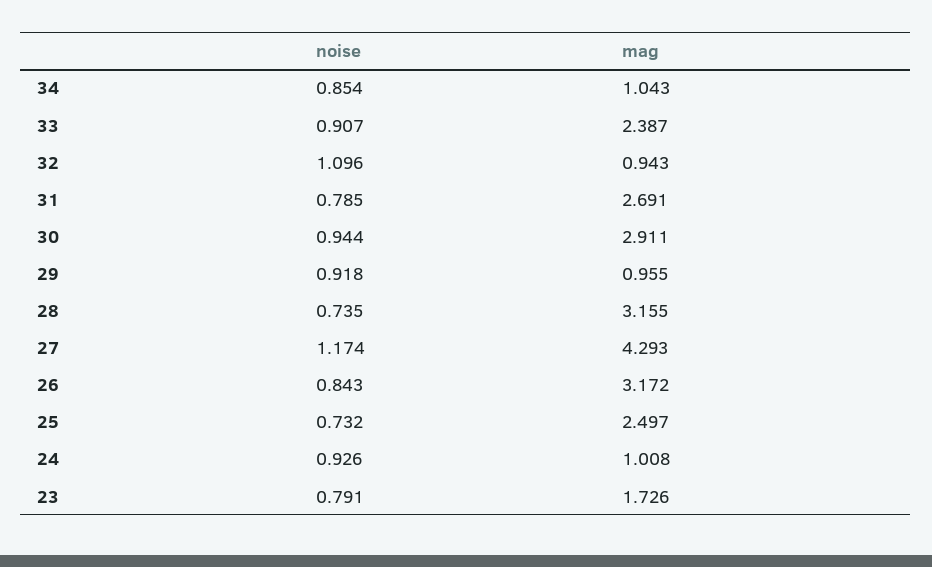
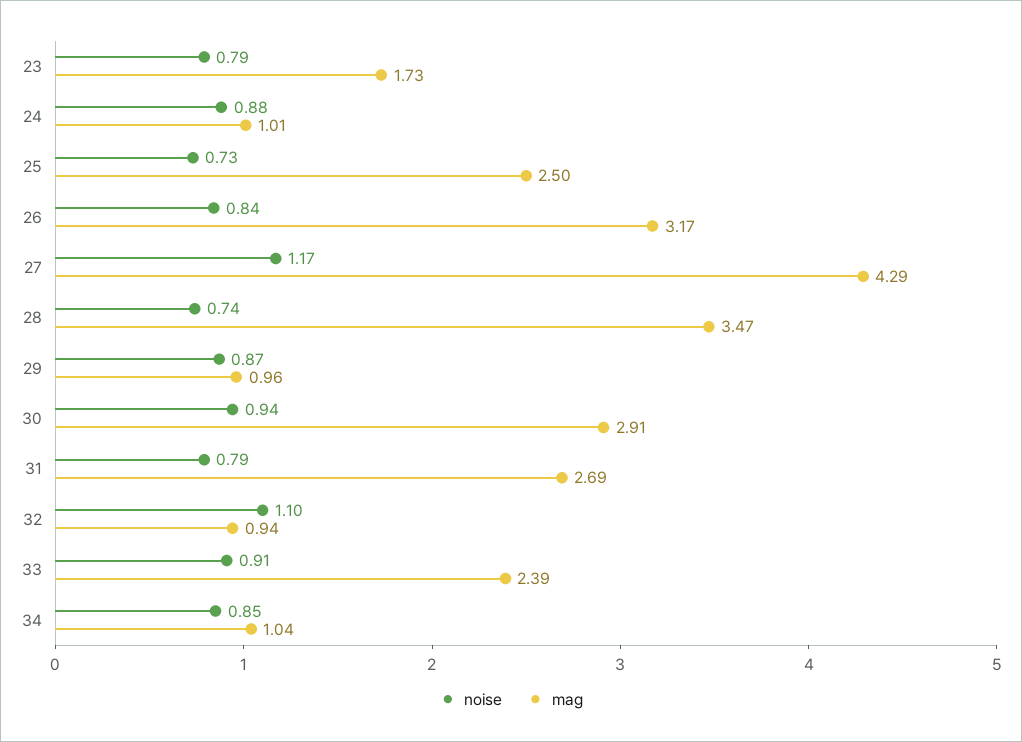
noise, 29: 0.918 -> 0.87
mag, 28: 3.155 -> 3.47
noise, 24: 0.926 -> 0.88

